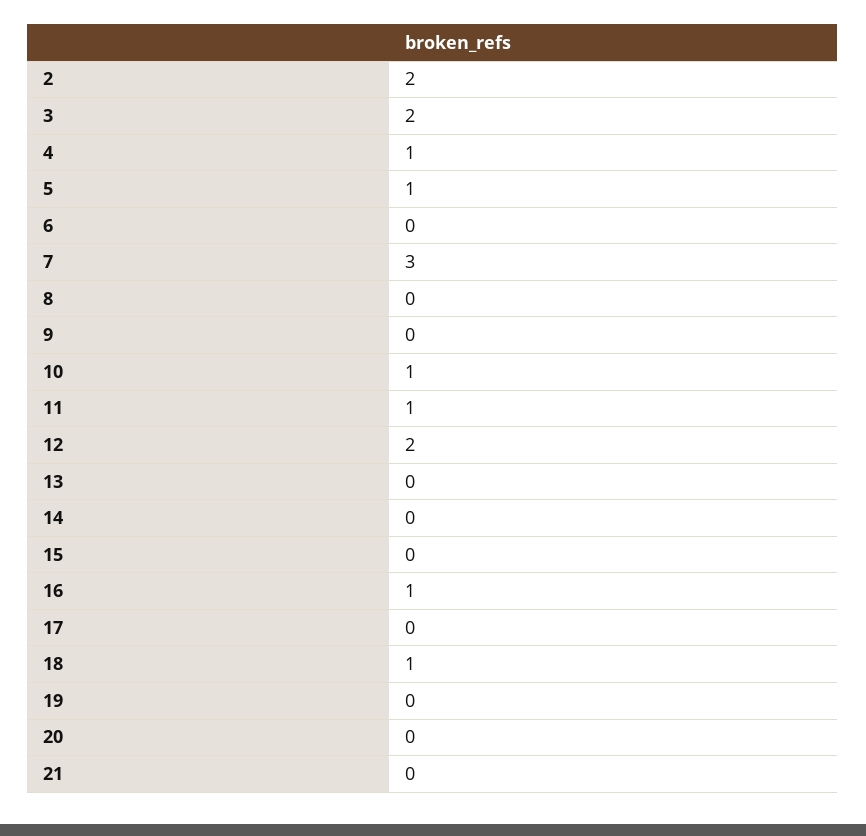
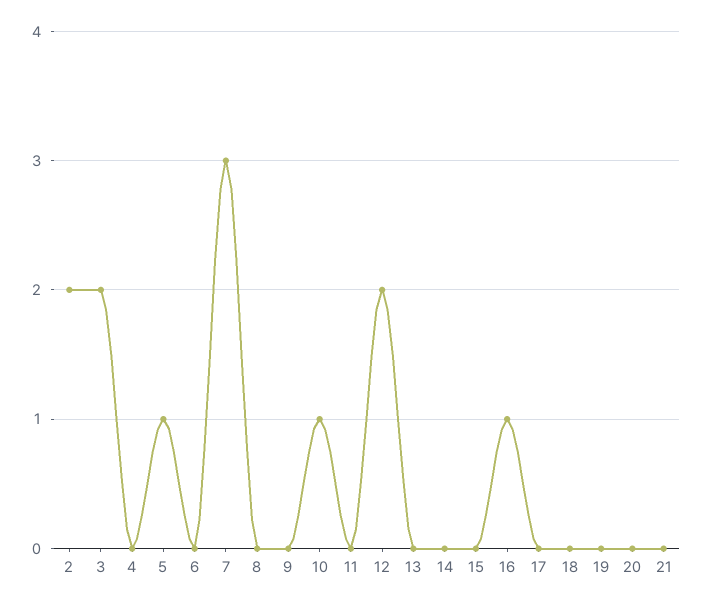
4: 1 -> 0
11: 1 -> 0
18: 1 -> 0

